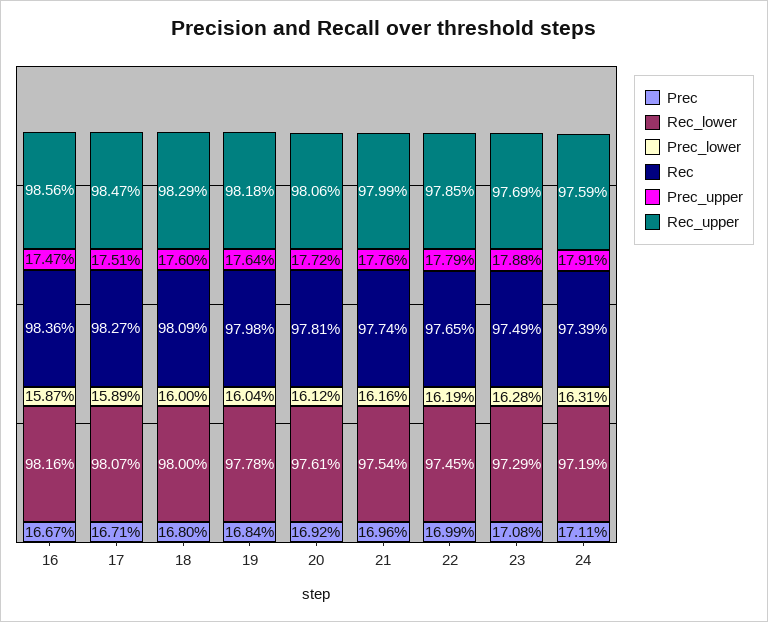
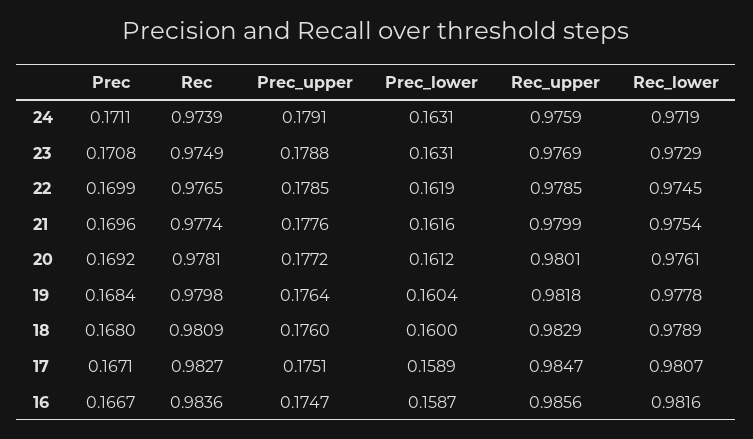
Rec_lower, 18: 0.98 -> 0.9789
Rec_upper, 20: 0.9806 -> 0.9801
Prec_upper, 22: 0.1779 -> 0.1785
Prec_lower, 23: 0.1628 -> 0.1631

